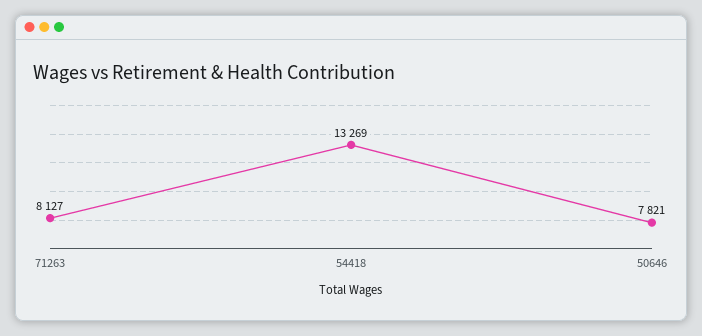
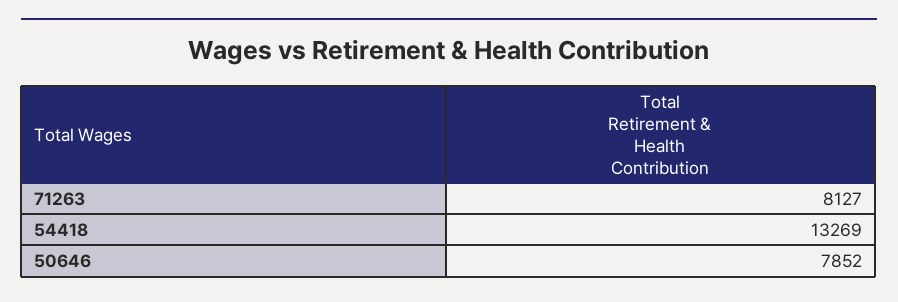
50646: 7821 -> 7852

